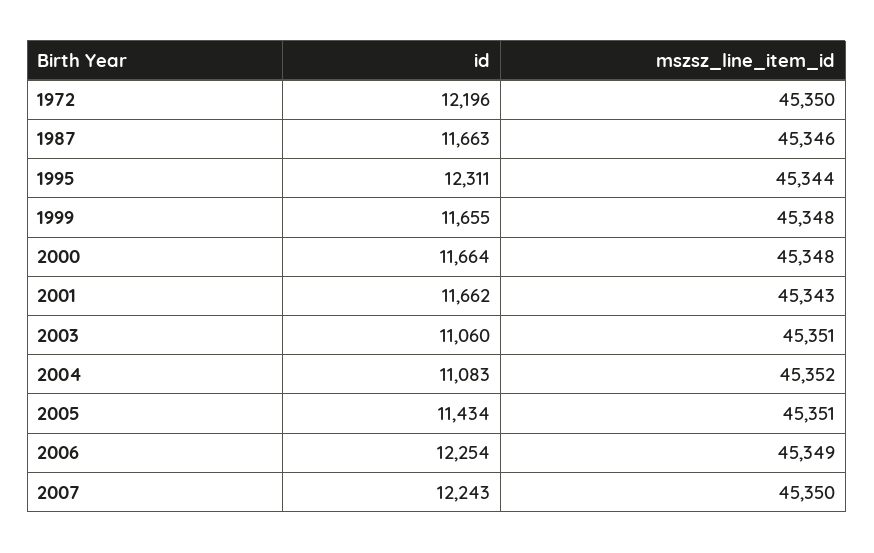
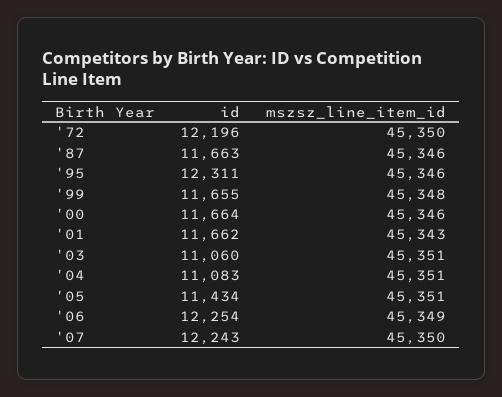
mszsz_line_item_id, 1995: 45344 -> 45346
mszsz_line_item_id, 2000: 45348 -> 45346
mszsz_line_item_id, 2004: 45352 -> 45351

